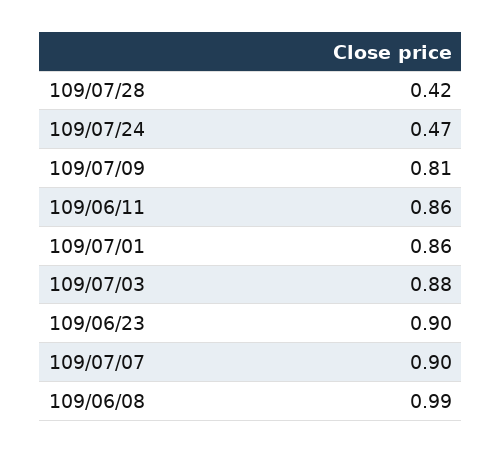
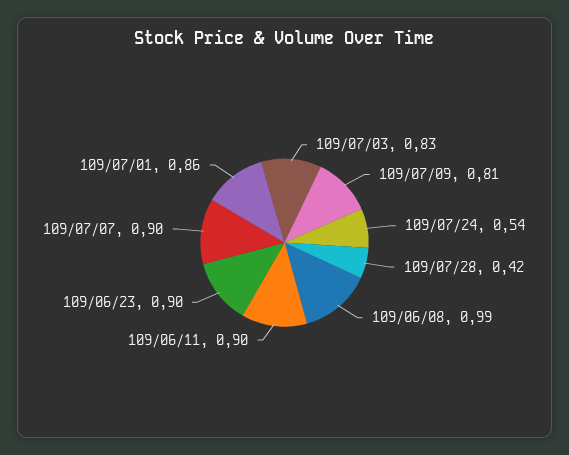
109/07/24: 0.47 -> 0.54
109/06/11: 0.86 -> 0.9
109/07/03: 0.88 -> 0.83

